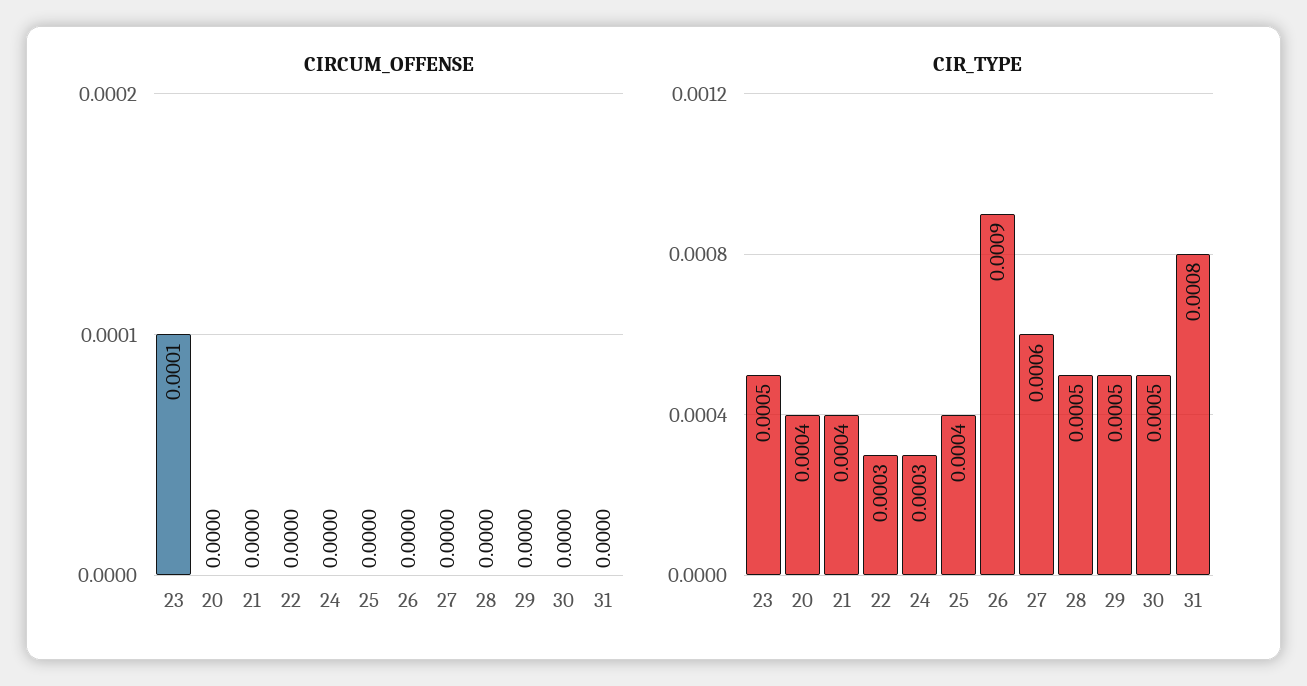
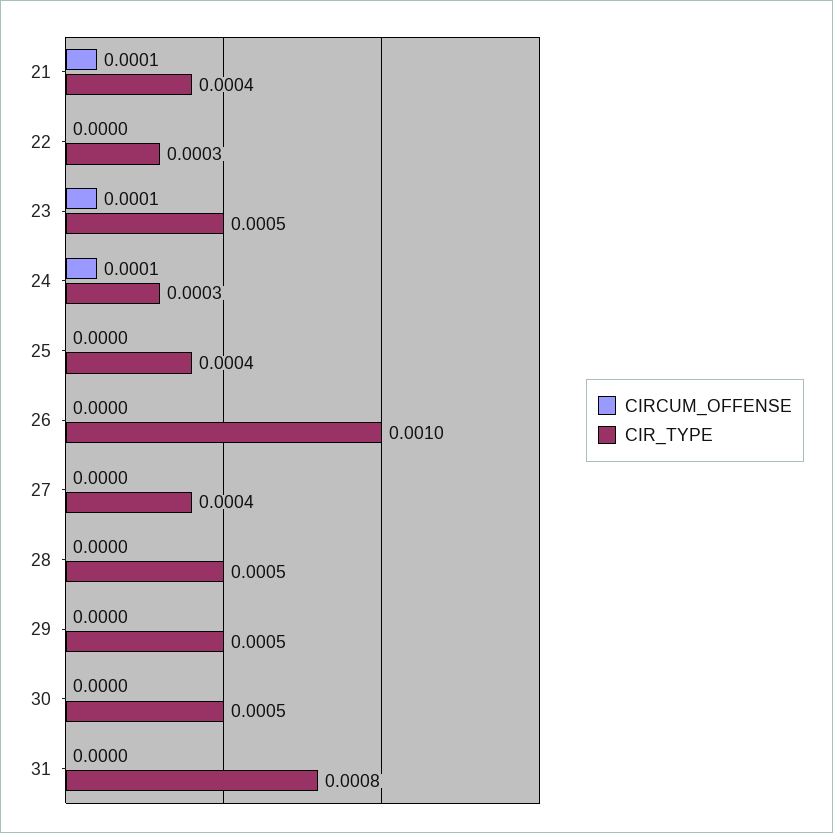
CIRCUM_OFFENSE, 20: 0 -> none
CIRCUM_OFFENSE, 21: 0 -> 0.0001
CIRCUM_OFFENSE, 24: 0 -> 0.0001
CIR_TYPE, 20: 0.0004 -> none
CIR_TYPE, 26: 0.0009 -> 0.001
CIR_TYPE, 27: 0.0006 -> 0.0004

